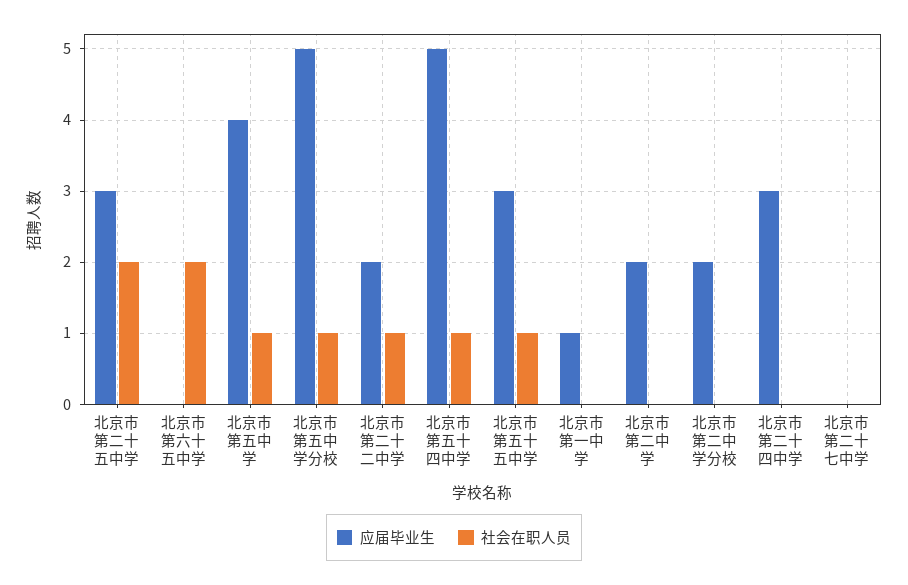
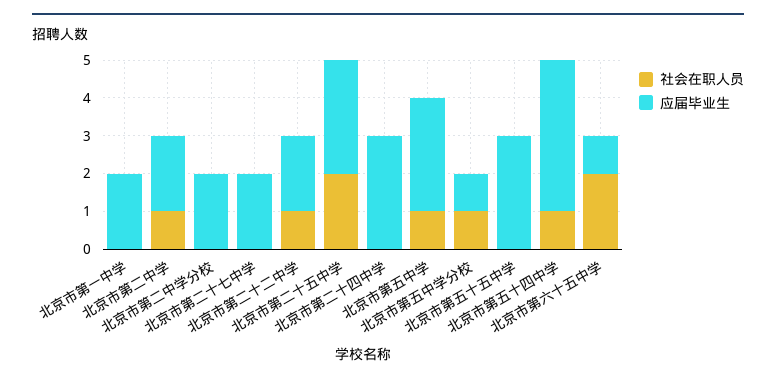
应届毕业生, 北京市第六十五中学: 0 -> 1
应届毕业生, 北京市第五中学: 4 -> 3
应届毕业生, 北京市第五中学分校: 5 -> 1
应届毕业生, 北京市第五十四中学: 5 -> 4
社会在职人员, 北京市第五十五中学: 1 -> 0
应届毕业生, 北京市第一中学: 1 -> 2
社会在职人员, 北京市第二中学: 0 -> 1
应届毕业生, 北京市第二十七中学: 0 -> 2

